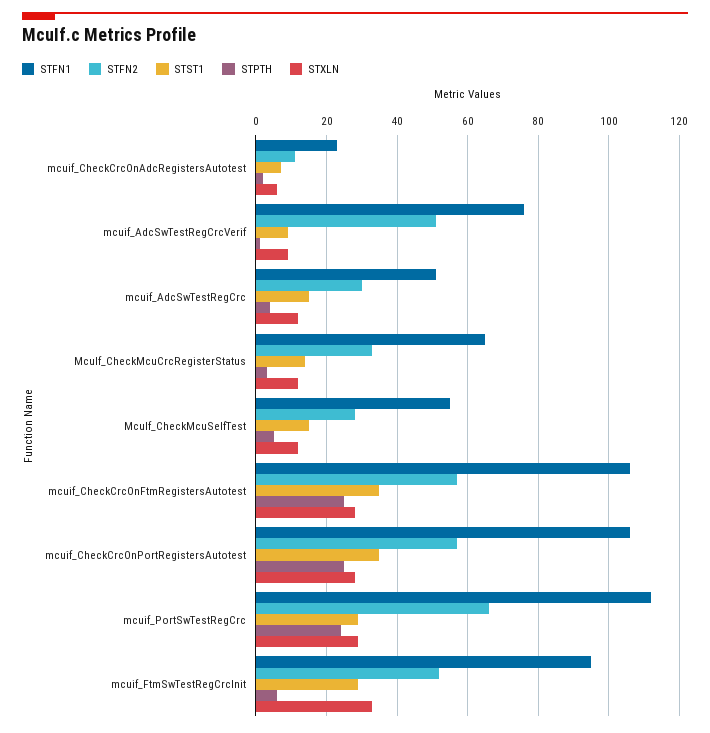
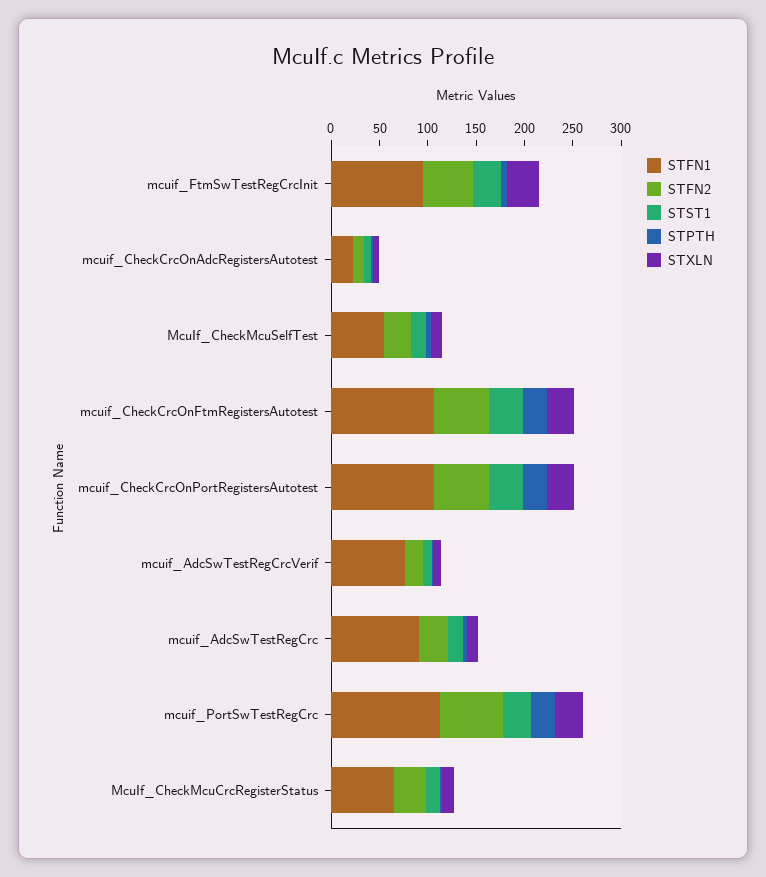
STFN2, mcuif_AdcSwTestRegCrcVerif: 50 -> 20
STFN1, mcuif_AdcSwTestRegCrc: 50 -> 90

